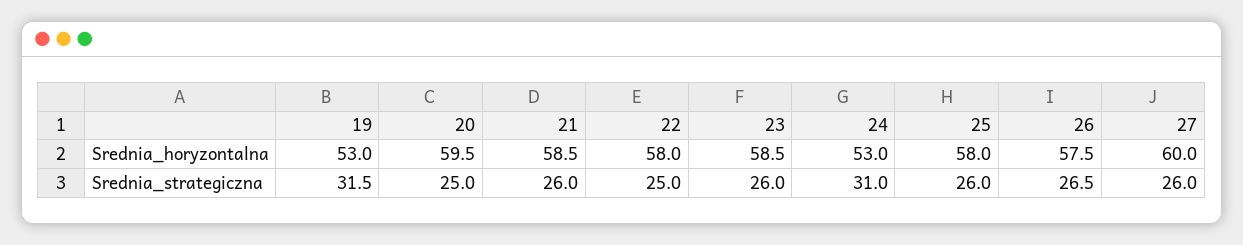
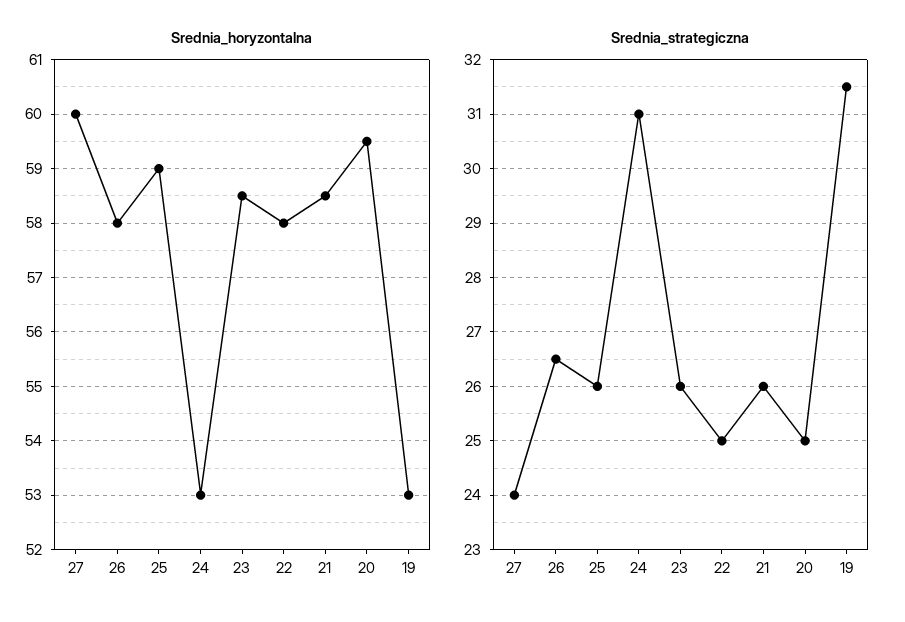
Srednia_horyzontalna, 25: 58 -> 59
Srednia_horyzontalna, 26: 57.5 -> 58
Srednia_strategiczna, 27: 26 -> 24

